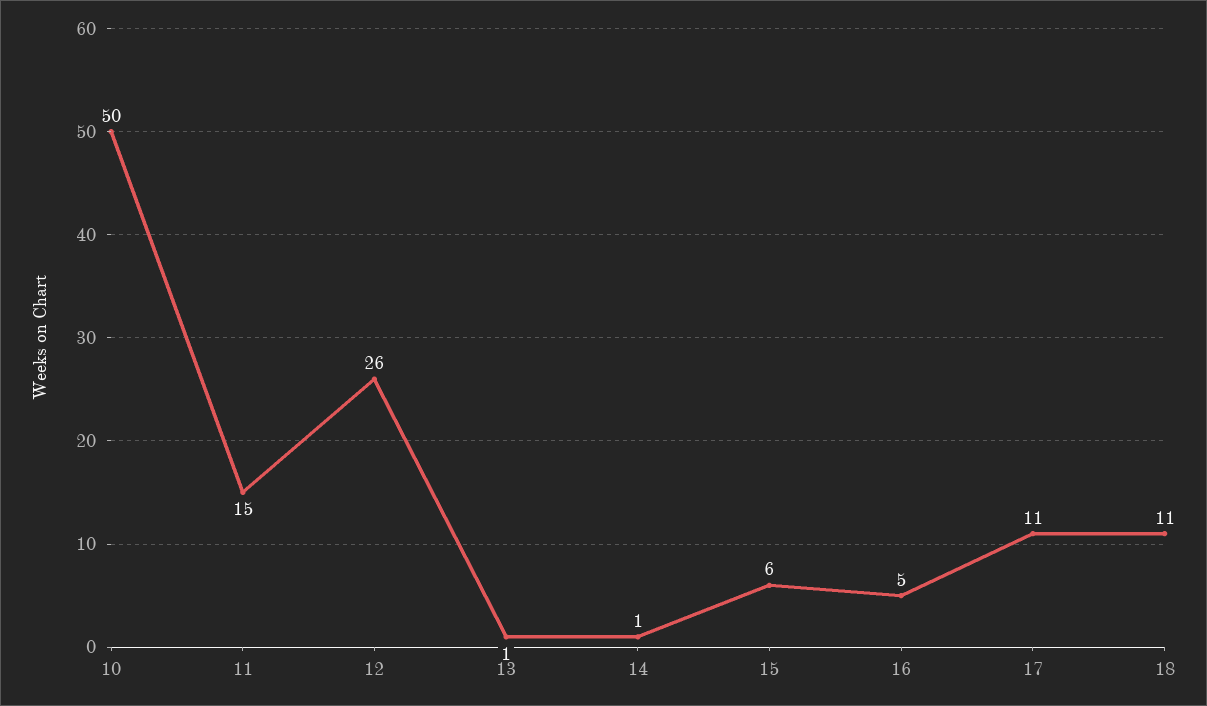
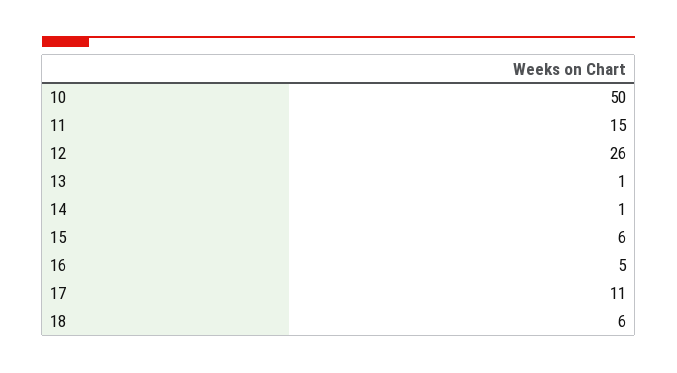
18: 11 -> 6

